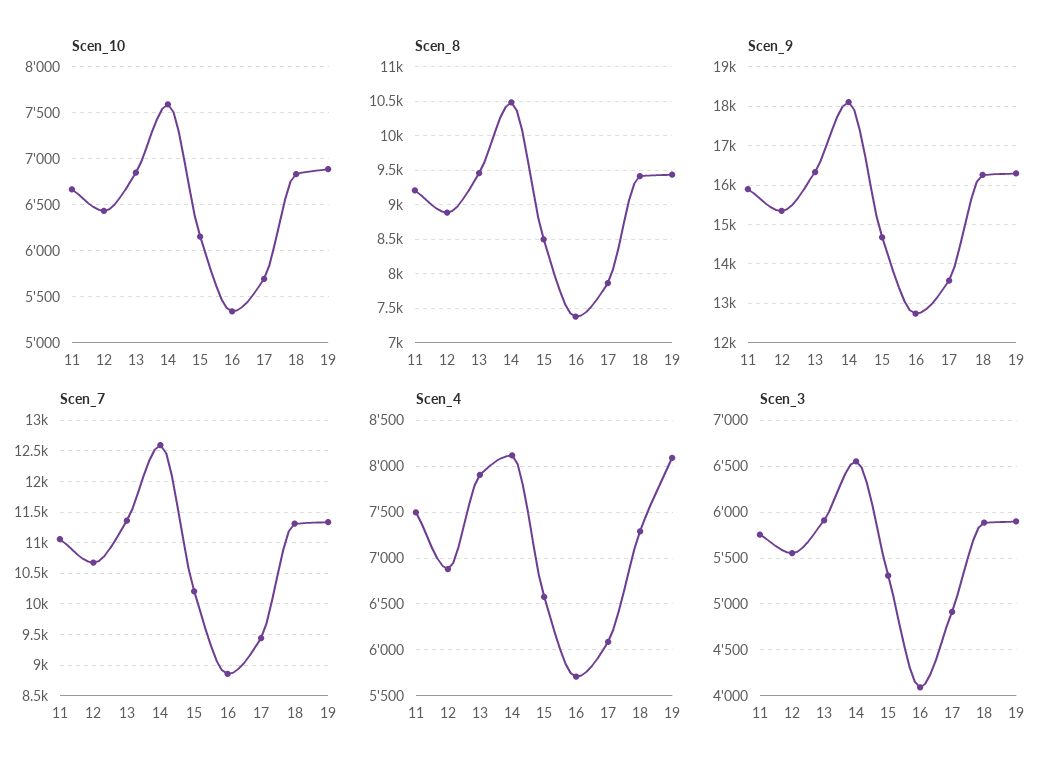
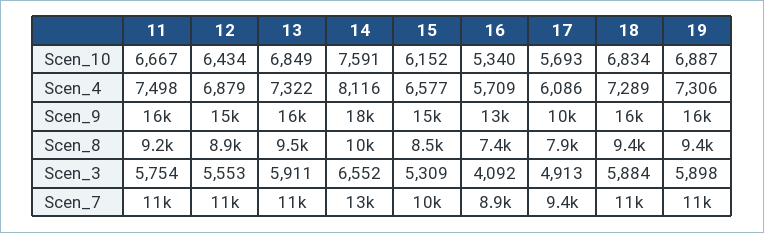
Scen_9, 17: 13600 -> 10000
Scen_4, 13: 7900 -> 7322
Scen_4, 19: 8100 -> 7306

